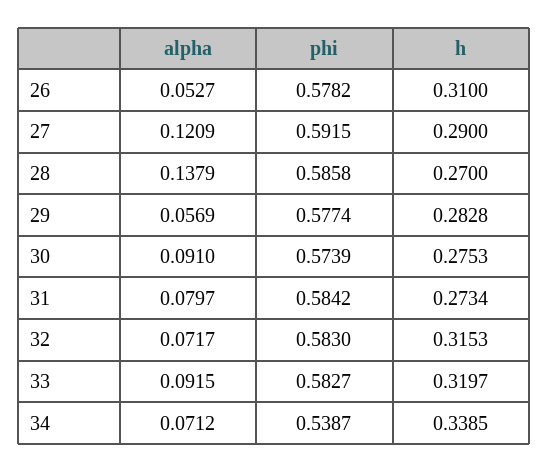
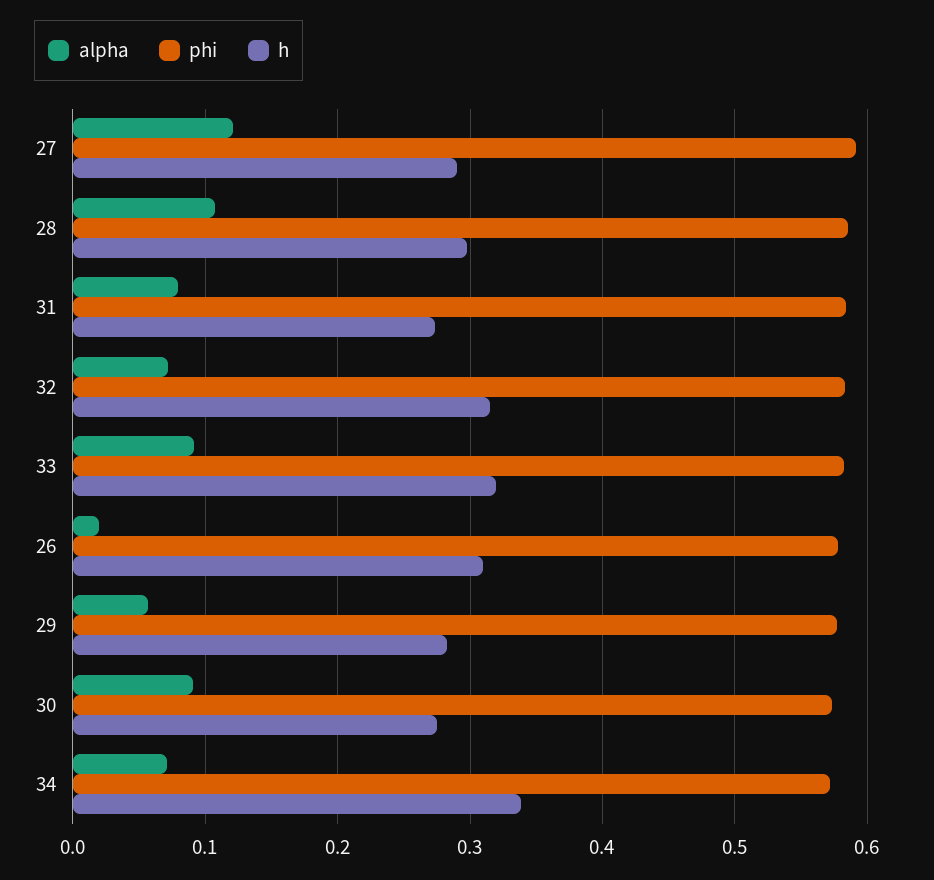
alpha, 26: 0.0527 -> 0.02
alpha, 28: 0.1379 -> 0.11
h, 28: 0.27 -> 0.3
phi, 34: 0.5387 -> 0.57

